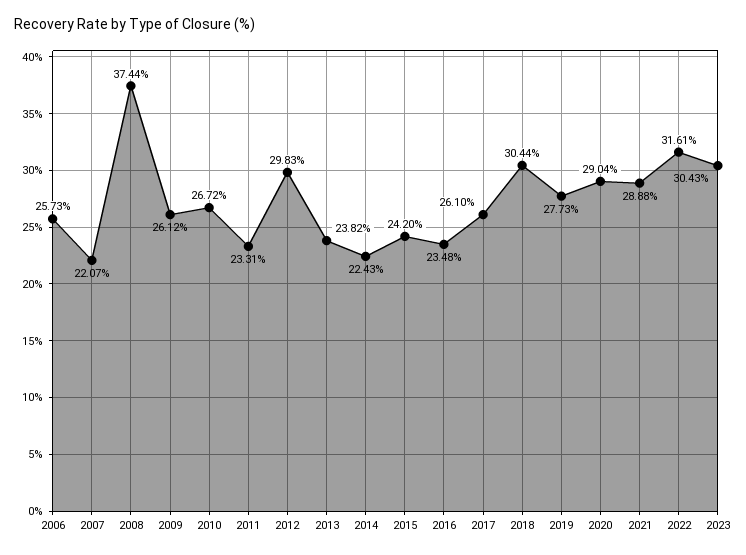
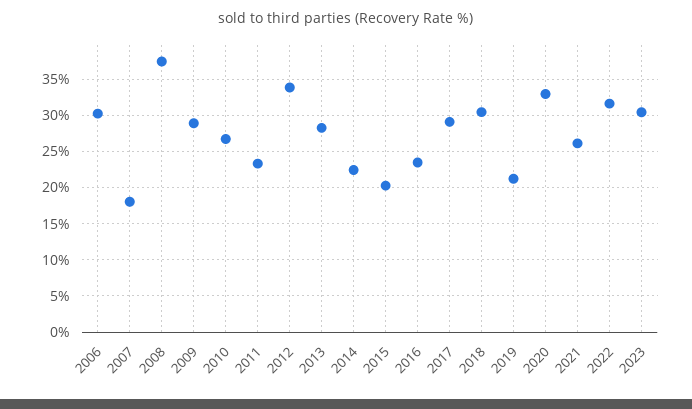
2006: 25.73 -> 30
2007: 22.07 -> 18
2009: 26.12 -> 29
2012: 29.83 -> 34
2013: 23.82 -> 28
2015: 24.2 -> 20
2017: 26.1 -> 29
2019: 27.73 -> 21
2020: 29.04 -> 33
2021: 28.88 -> 26

